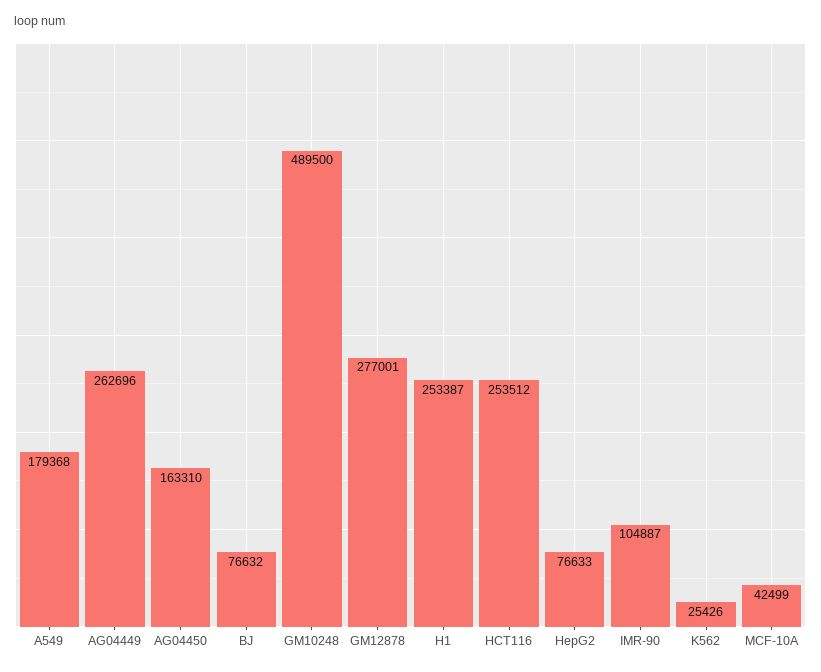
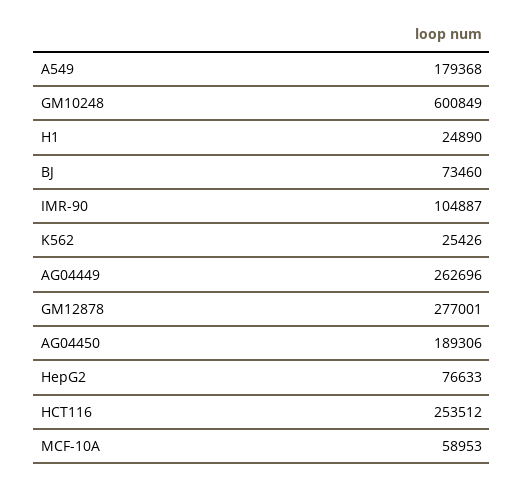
AG04450: 163310 -> 189306
BJ: 76632 -> 73460
GM10248: 489500 -> 600849
H1: 253387 -> 24890
MCF-10A: 42499 -> 58953

